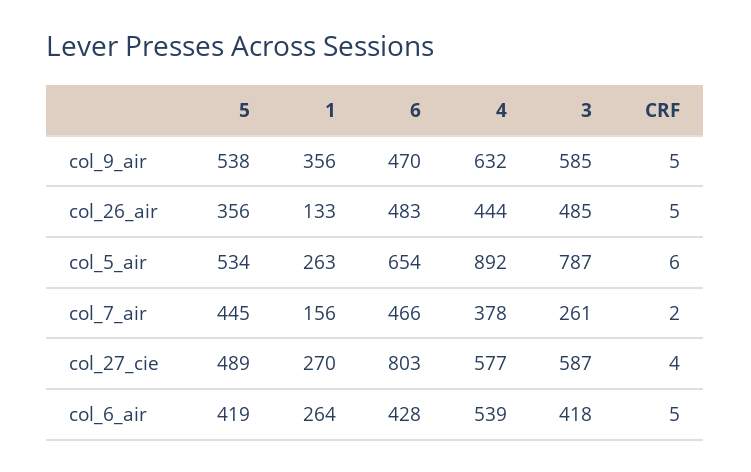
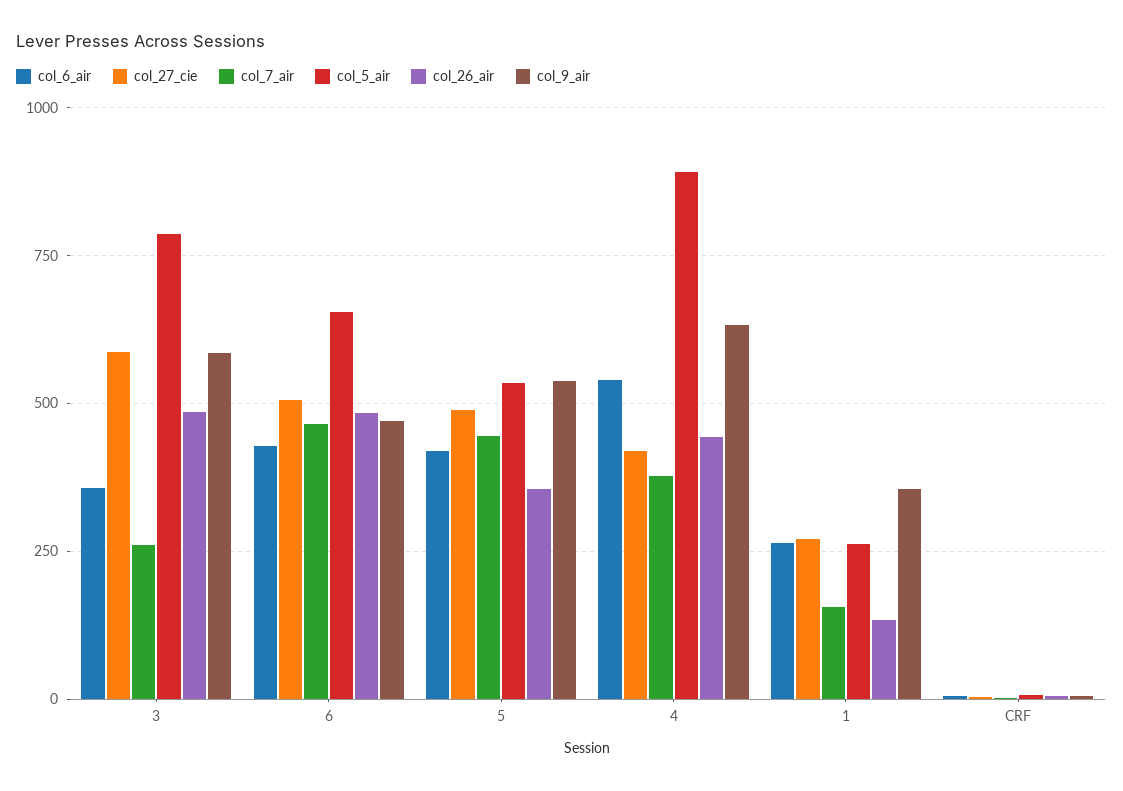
col_27_cie, 6: 803 -> 500
col_27_cie, 4: 577 -> 425
col_6_air, 3: 418 -> 350

